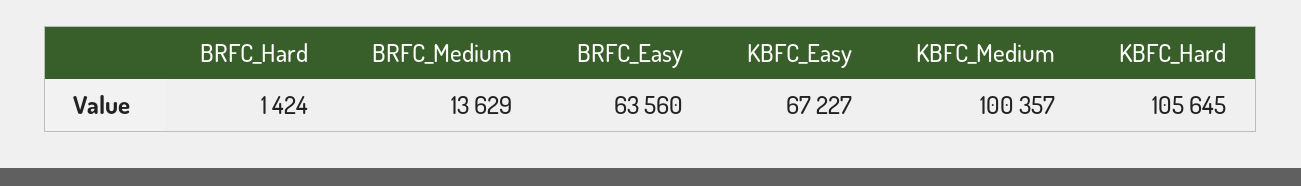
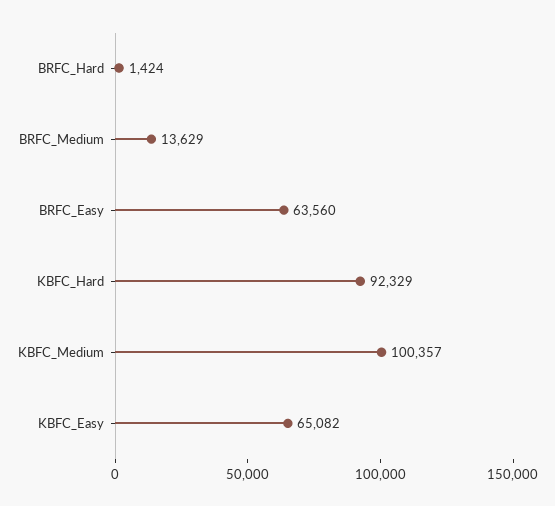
KBFC_Easy: 67227 -> 65082
KBFC_Hard: 105645 -> 92329

